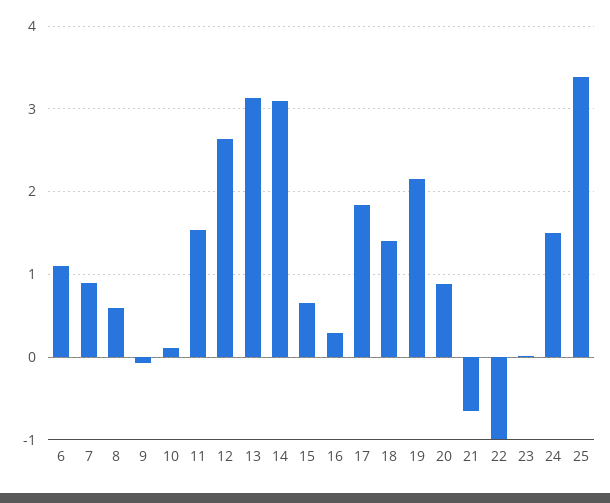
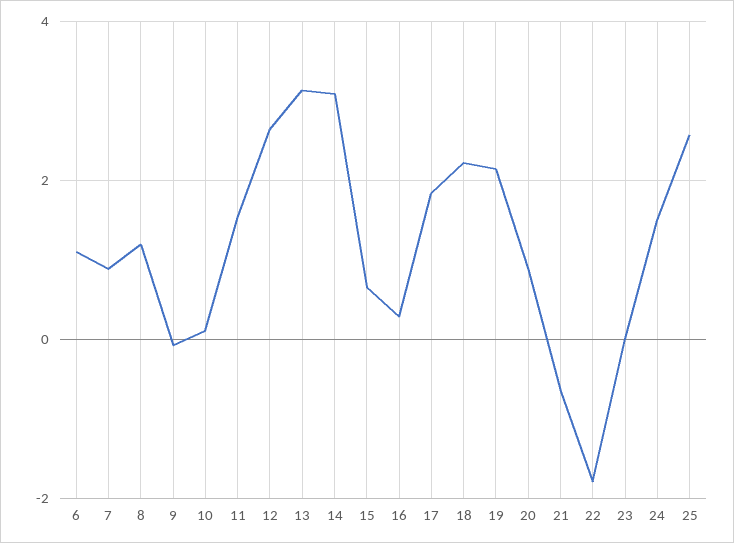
8: 0.6 -> 1.2
18: 1.4 -> 2.2
22: -1 -> -1.8
25: 3.4 -> 2.6

